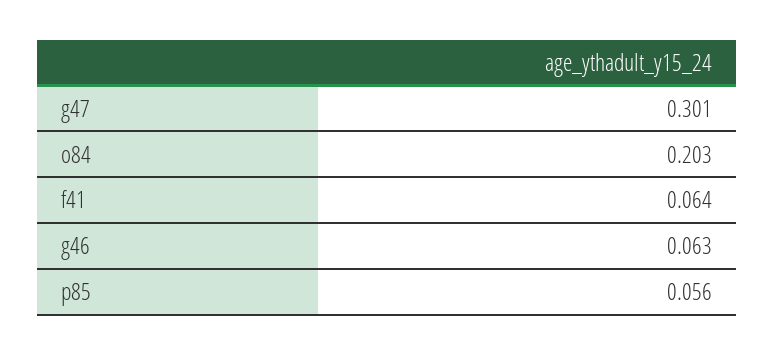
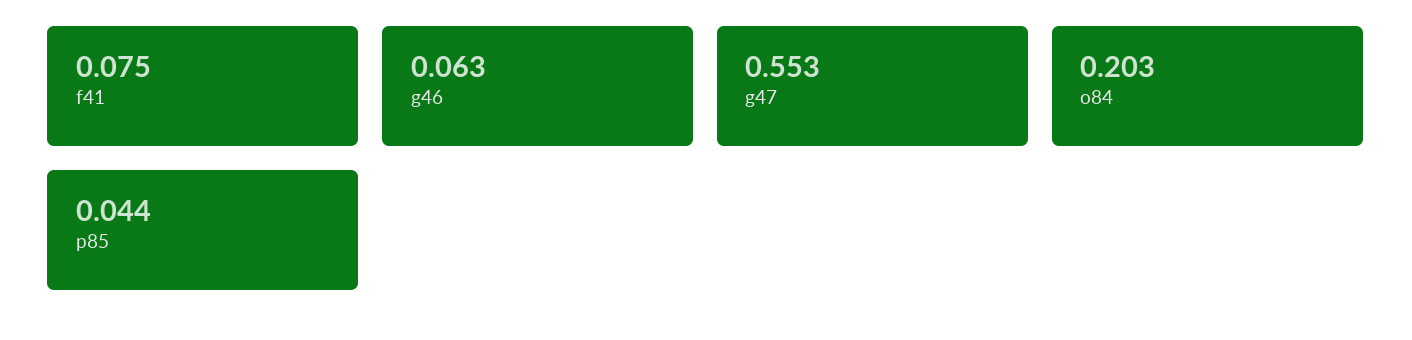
g47: 0.301 -> 0.553
f41: 0.064 -> 0.075
p85: 0.056 -> 0.044

